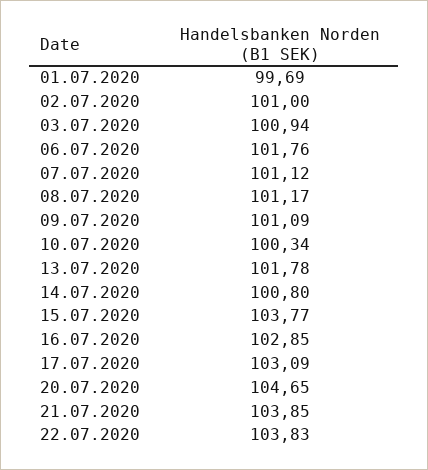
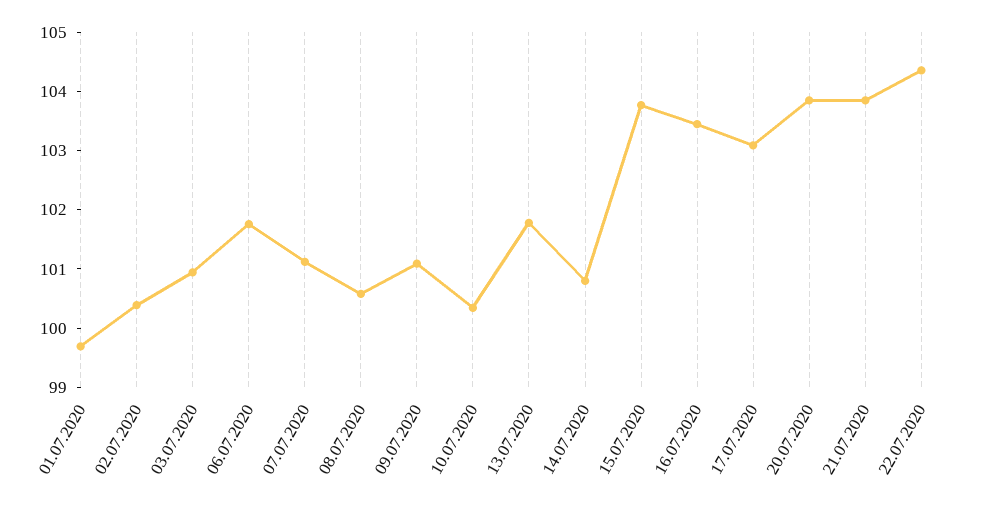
02.07.2020: 101 -> 100.4
08.07.2020: 101.17 -> 100.6
16.07.2020: 102.85 -> 103.4
20.07.2020: 104.65 -> 103.8
22.07.2020: 103.83 -> 104.4

